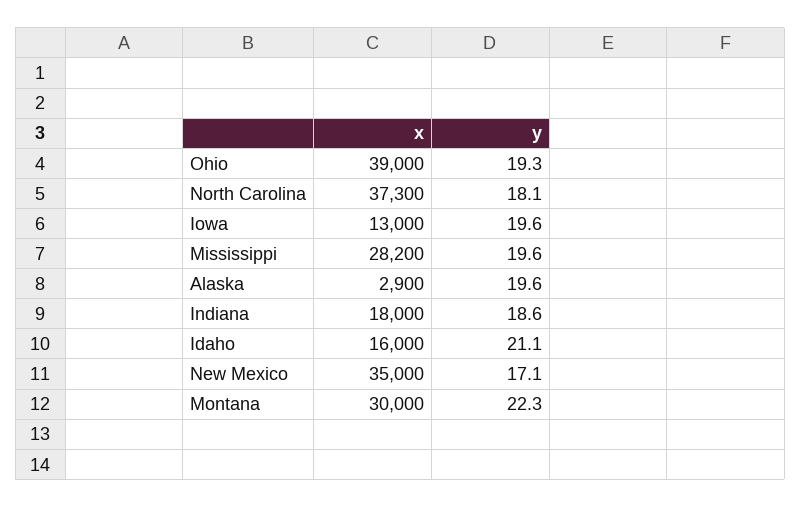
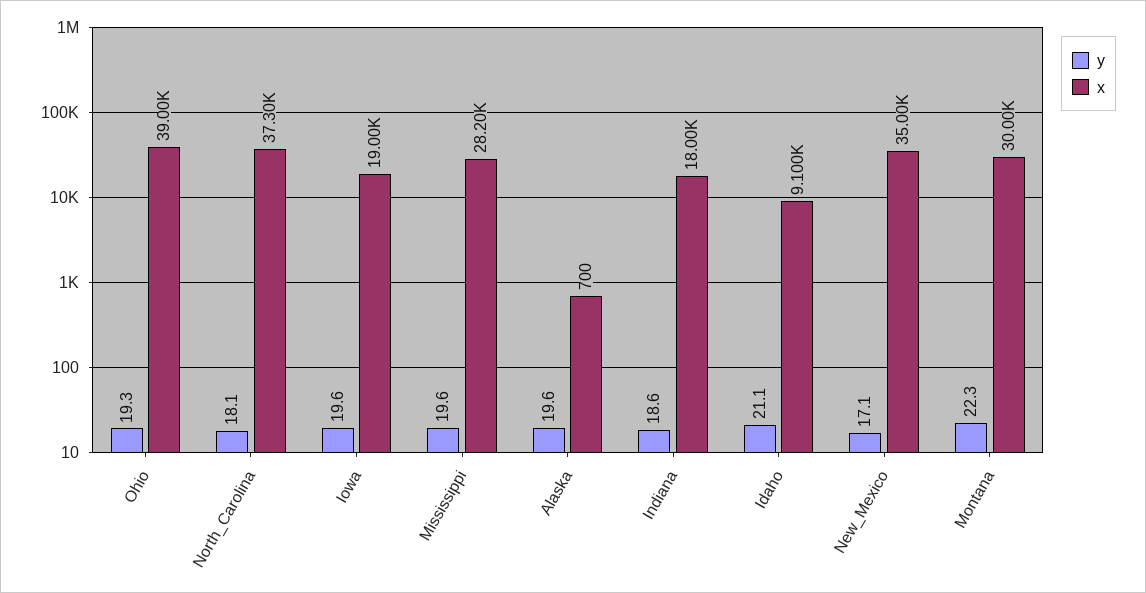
x, Iowa: 13000 -> 19000
x, Alaska: 2900 -> 700
x, Idaho: 16000 -> 9100

